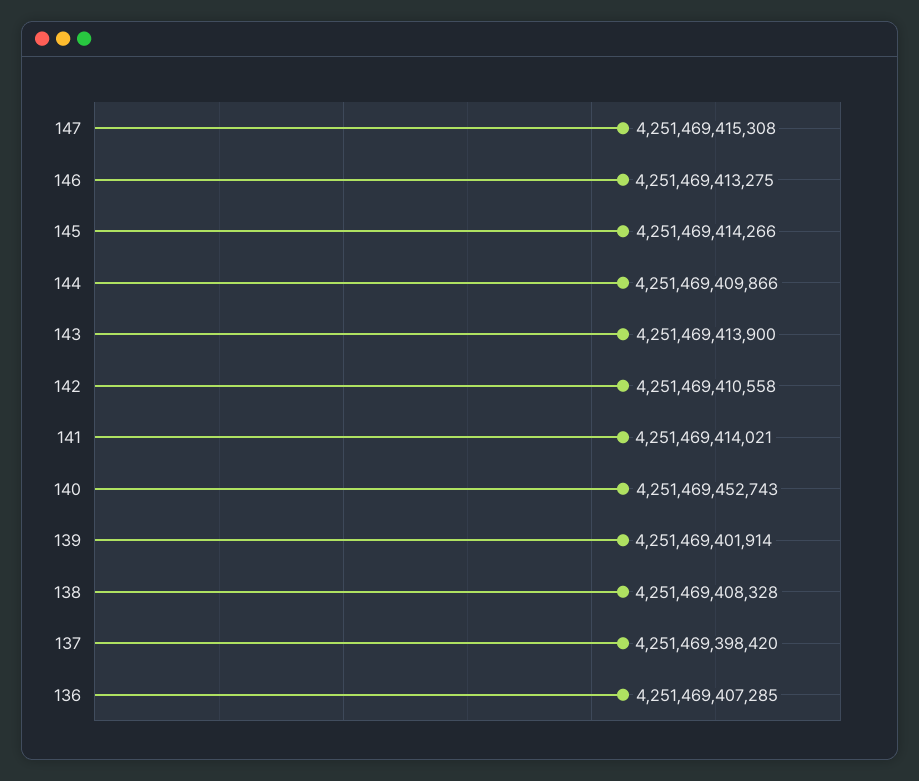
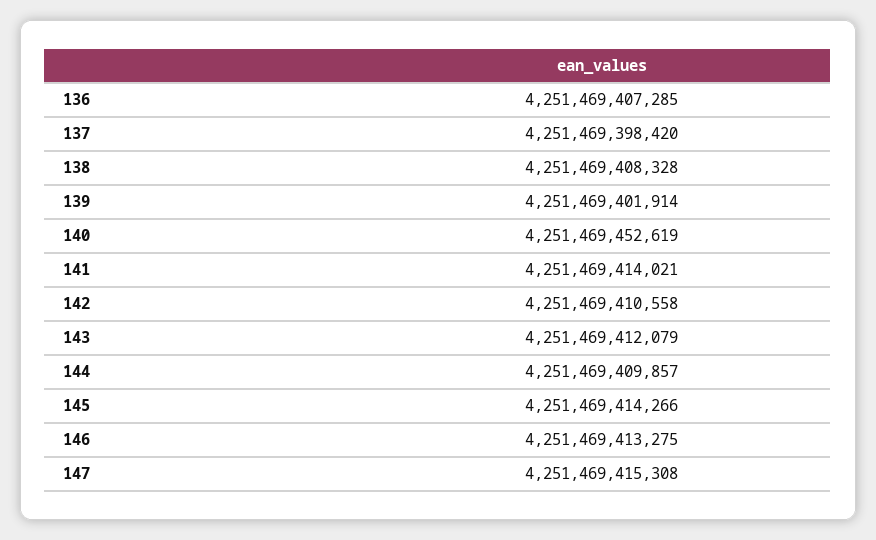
144: 4251469409866 -> 4251469409857
143: 4251469413900 -> 4251469412079
140: 4251469452743 -> 4251469452619

